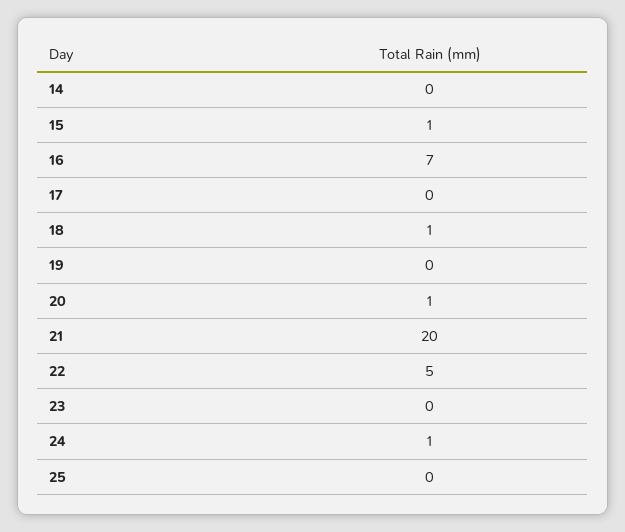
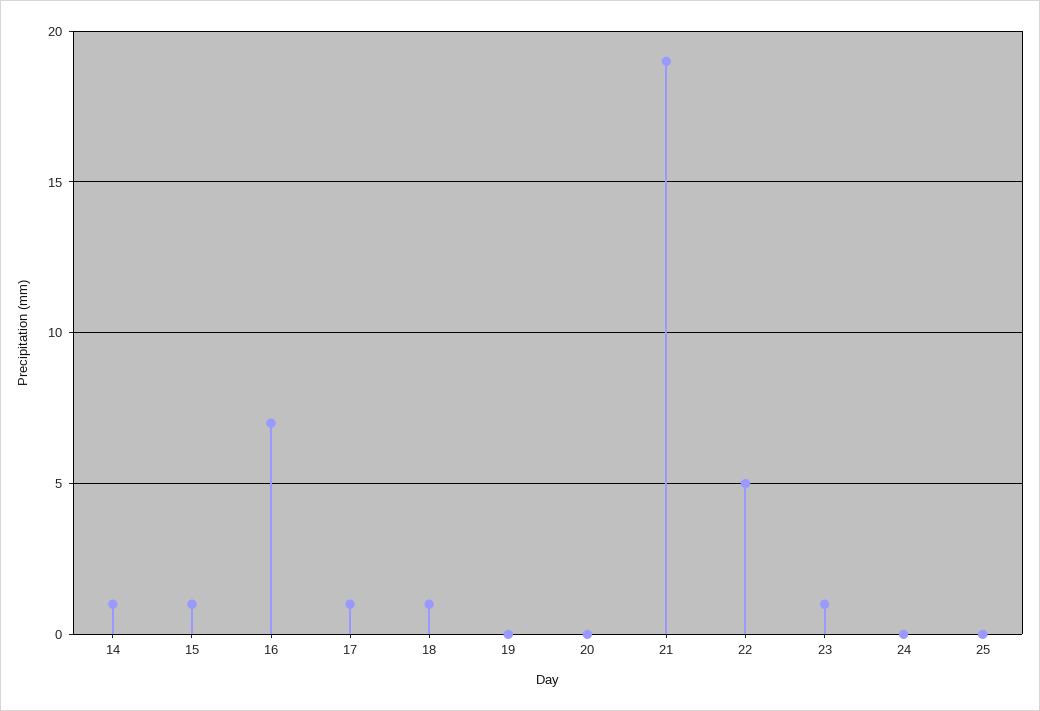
14: 0 -> 1
17: 0 -> 1
20: 1 -> 0
21: 20 -> 19
23: 0 -> 1
24: 1 -> 0

